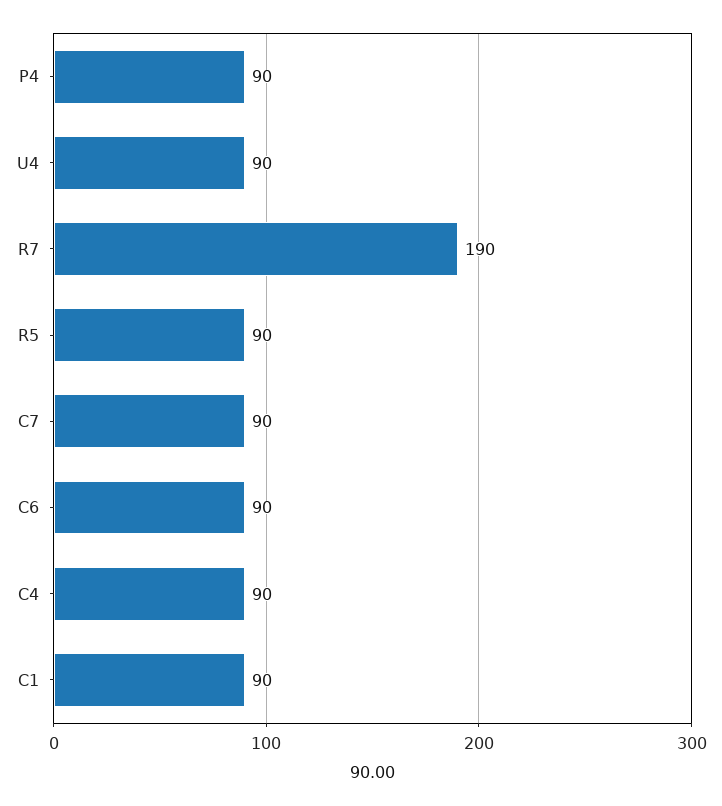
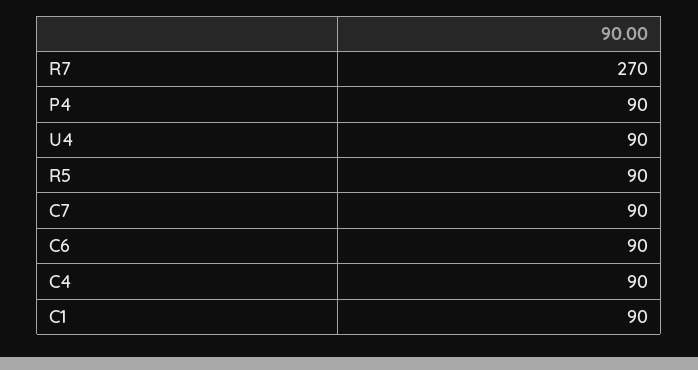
R7: 190 -> 270

